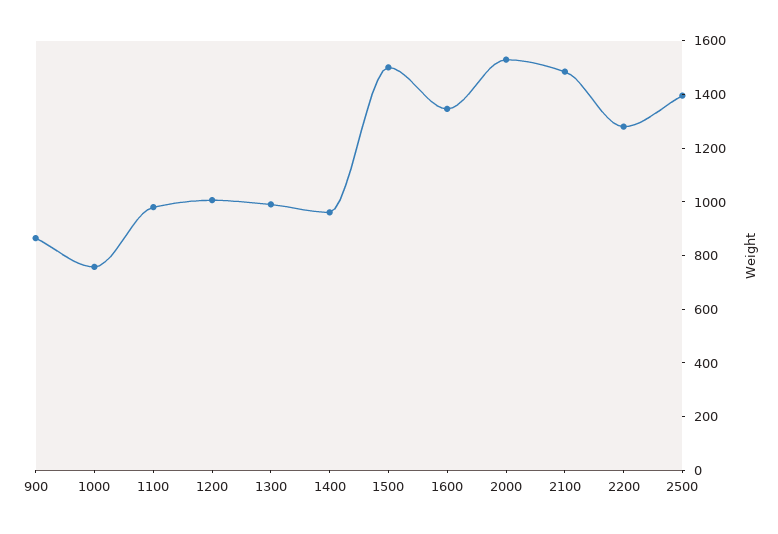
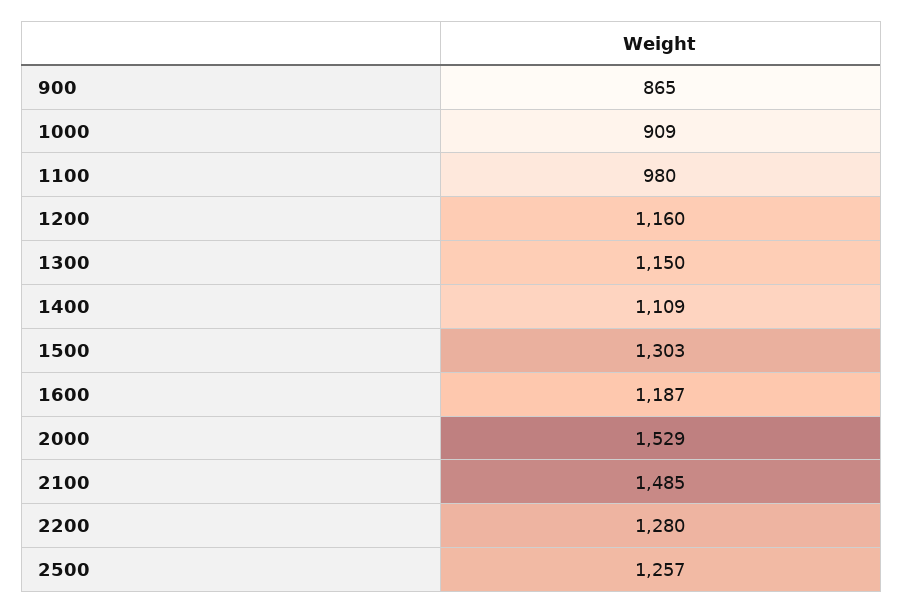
1000: 750 -> 909
1200: 1000 -> 1160
1300: 1000 -> 1150
1400: 950 -> 1109
1500: 1500 -> 1303
1600: 1350 -> 1187
2500: 1400 -> 1257

